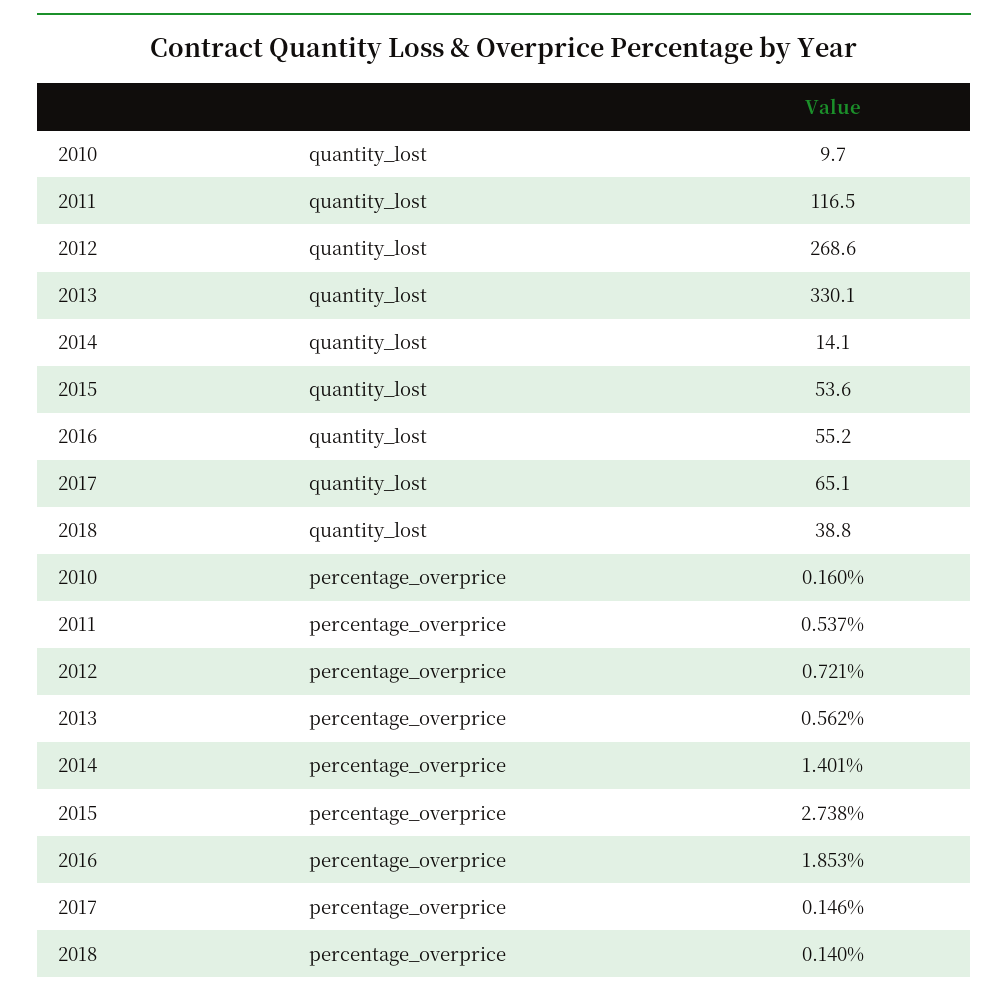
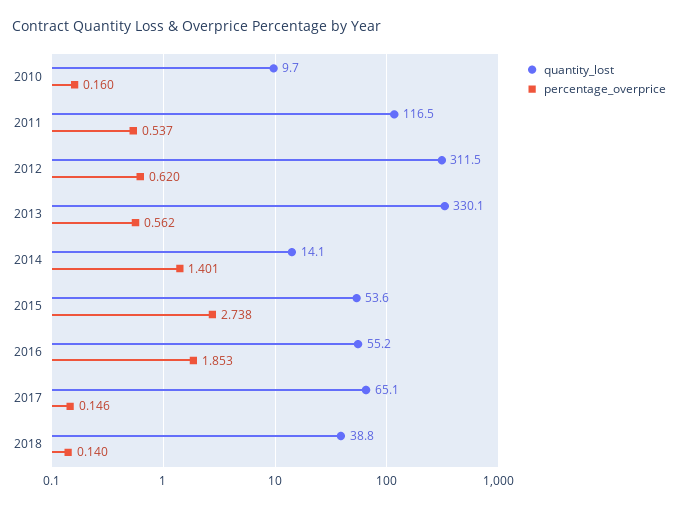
quantity_lost, 2012: 268.6 -> 311.5
percentage_overprice, 2012: 0.721 -> 0.62

